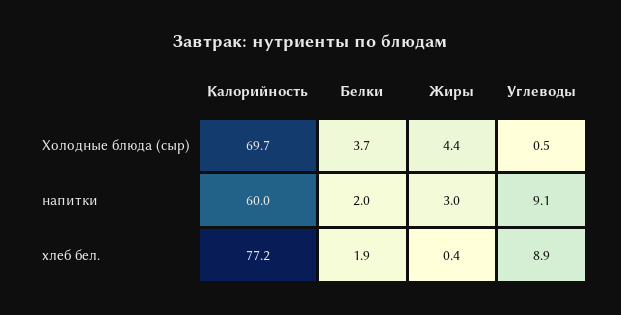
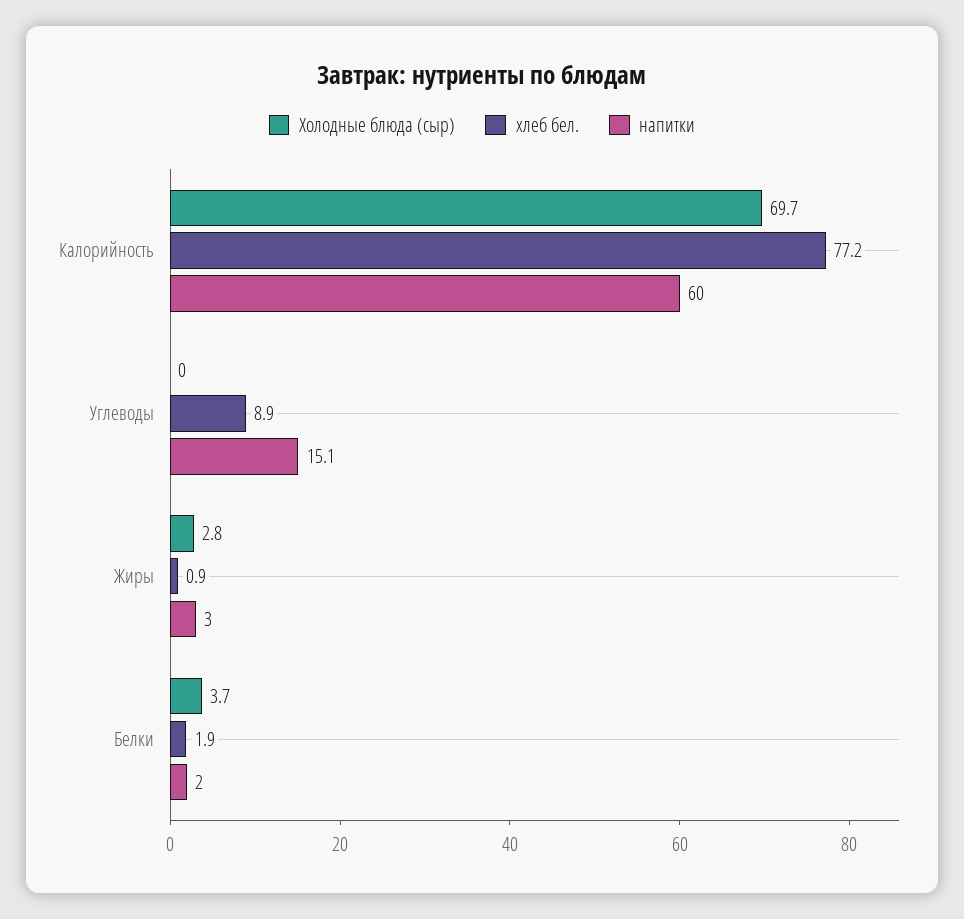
Холодные блюда (сыр), Жиры: 4.4 -> 2.8
Холодные блюда (сыр), Углеводы: 0.5 -> 0
напитки, Углеводы: 9.1 -> 15.1
хлеб бел., Жиры: 0.4 -> 0.9

